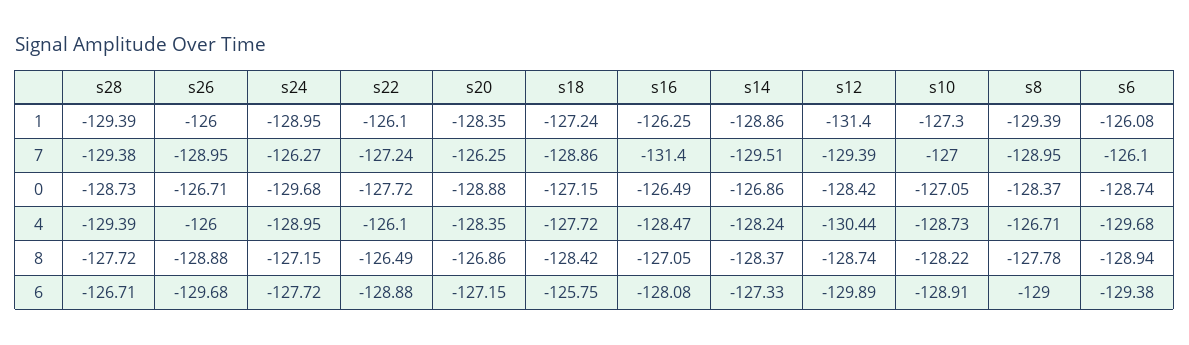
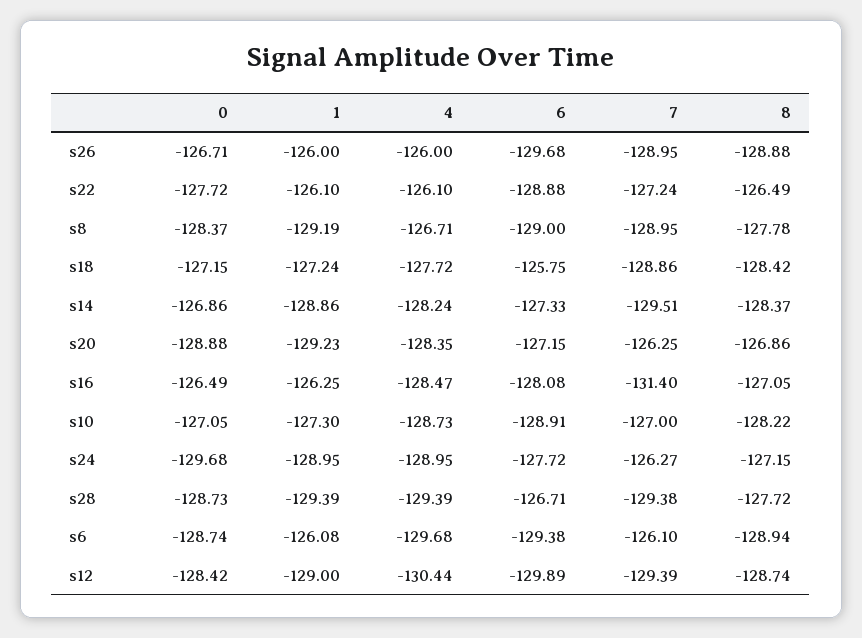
s20, 1: -128.35 -> -129.23
s12, 1: -131.4 -> -129
s8, 1: -129.39 -> -129.19

